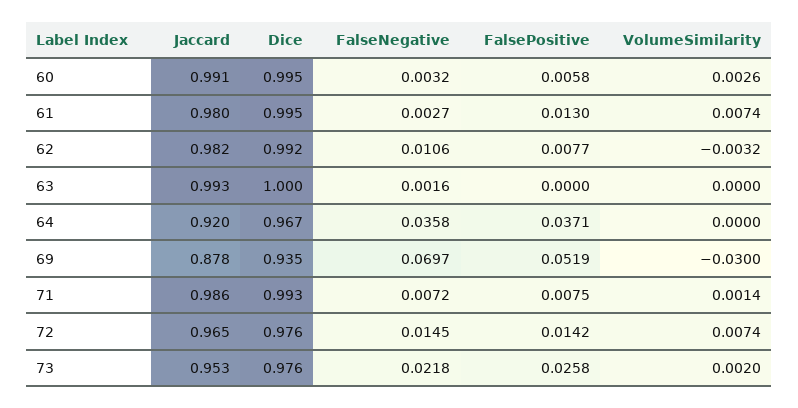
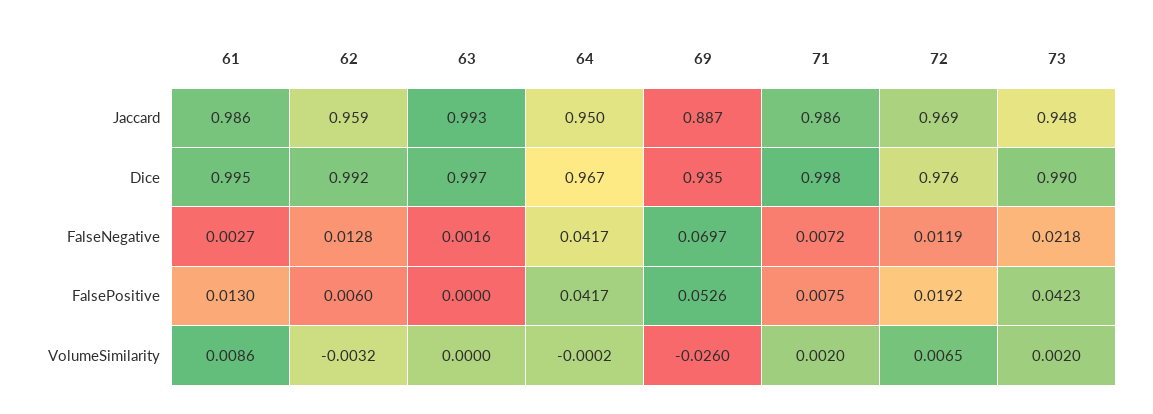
Jaccard, 60: 0.991 -> none
Dice, 60: 0.995 -> none
FalseNegative, 60: 0.0032 -> none
FalsePositive, 60: 0.0058 -> none
VolumeSimilarity, 60: 0.0026 -> none
Jaccard, 61: 0.98 -> 0.986
VolumeSimilarity, 61: 0.0074 -> 0.0086
Jaccard, 62: 0.982 -> 0.959
FalseNegative, 62: 0.0106 -> 0.0128
FalsePositive, 62: 0.0077 -> 0.006
Dice, 63: 1 -> 0.997
Jaccard, 64: 0.92 -> 0.95
FalseNegative, 64: 0.0358 -> 0.0417
FalsePositive, 64: 0.0371 -> 0.0417
VolumeSimilarity, 64: 0 -> -0.0002
Jaccard, 69: 0.878 -> 0.887
FalsePositive, 69: 0.0519 -> 0.0526
VolumeSimilarity, 69: -0.03 -> -0.026
Dice, 71: 0.993 -> 0.998
VolumeSimilarity, 71: 0.0014 -> 0.002
Jaccard, 72: 0.965 -> 0.969
FalseNegative, 72: 0.0145 -> 0.0119
FalsePositive, 72: 0.0142 -> 0.0192
VolumeSimilarity, 72: 0.0074 -> 0.0065
Jaccard, 73: 0.953 -> 0.948
Dice, 73: 0.976 -> 0.99
FalsePositive, 73: 0.0258 -> 0.0423

